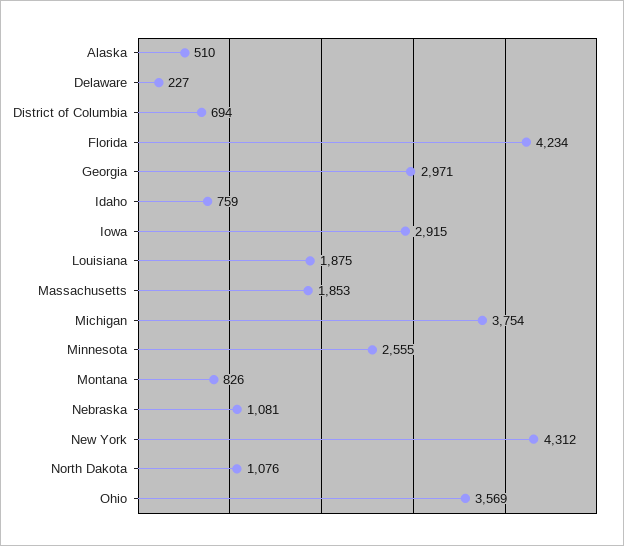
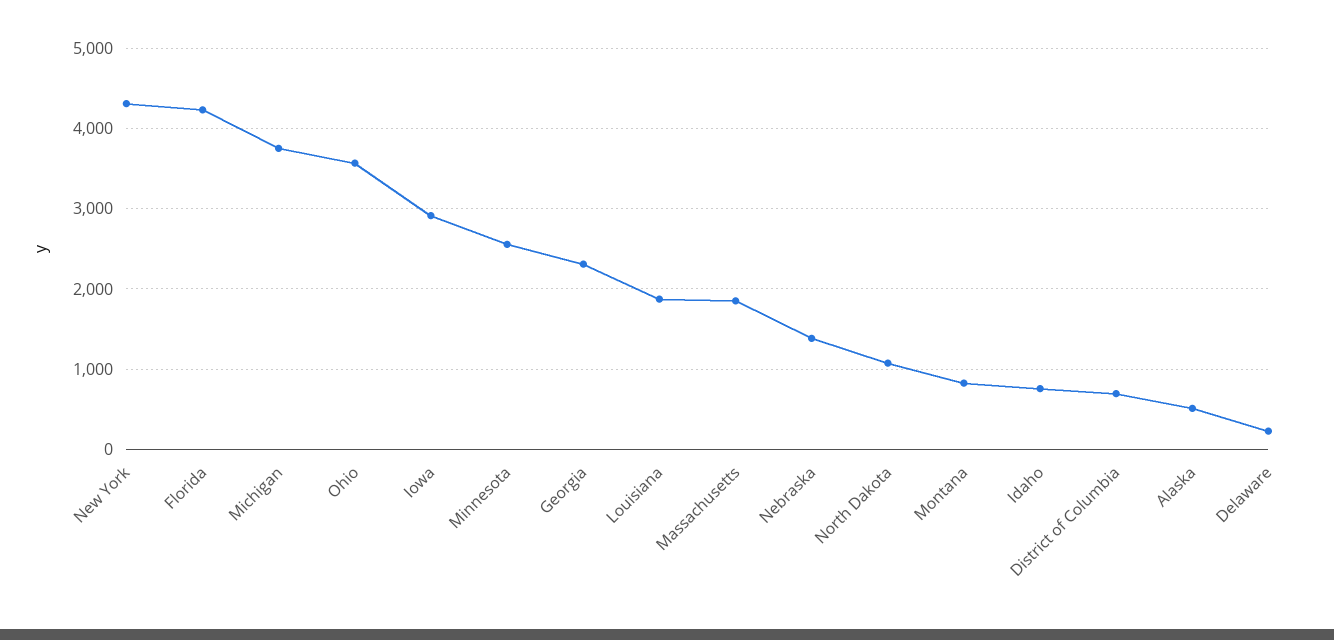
Georgia: 2971 -> 2300
Nebraska: 1081 -> 1400

